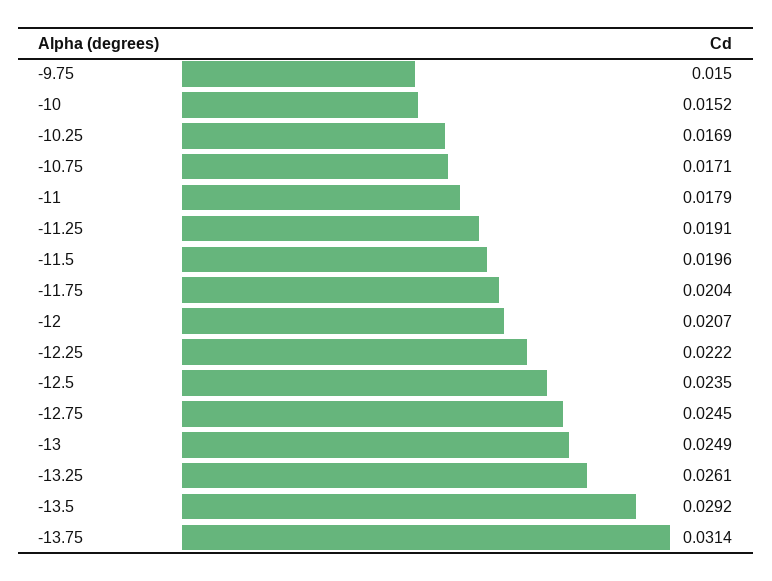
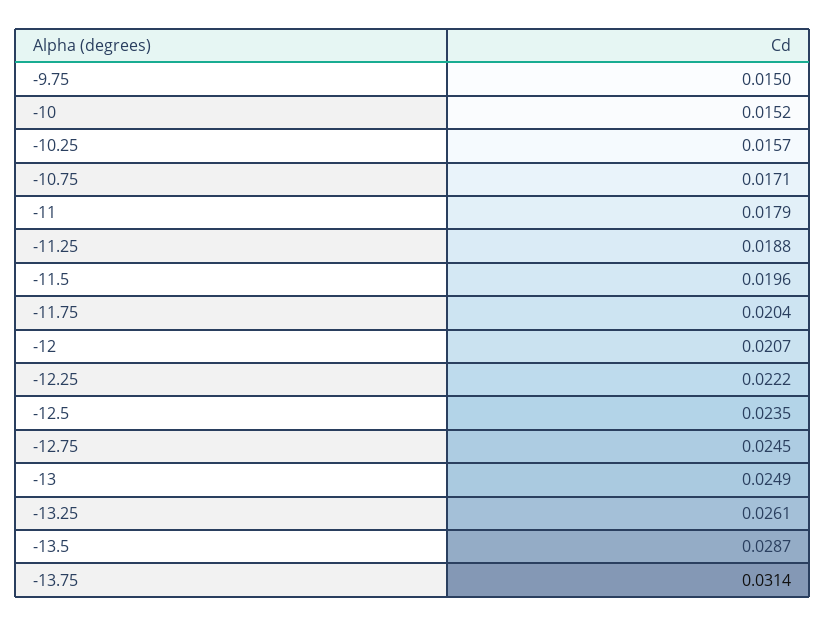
-10.25: 0.0169 -> 0.0157
-11.25: 0.0191 -> 0.0188
-13.5: 0.0292 -> 0.0287

